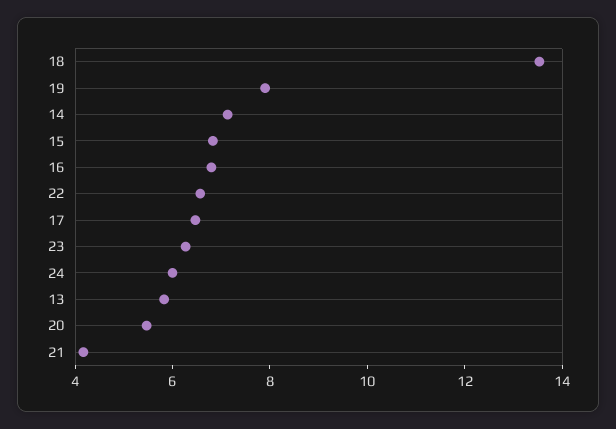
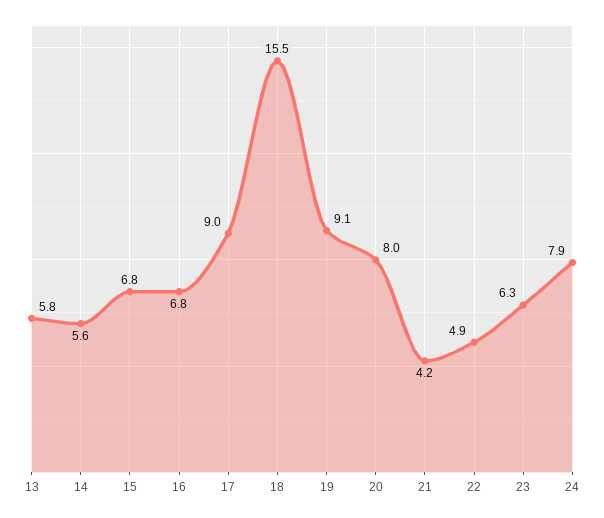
18: 13.5 -> 15.5
19: 8 -> 9.1
14: 7 -> 5.6
22: 6.5 -> 4.9
17: 6.5 -> 9
24: 6 -> 7.9
20: 5.5 -> 8

